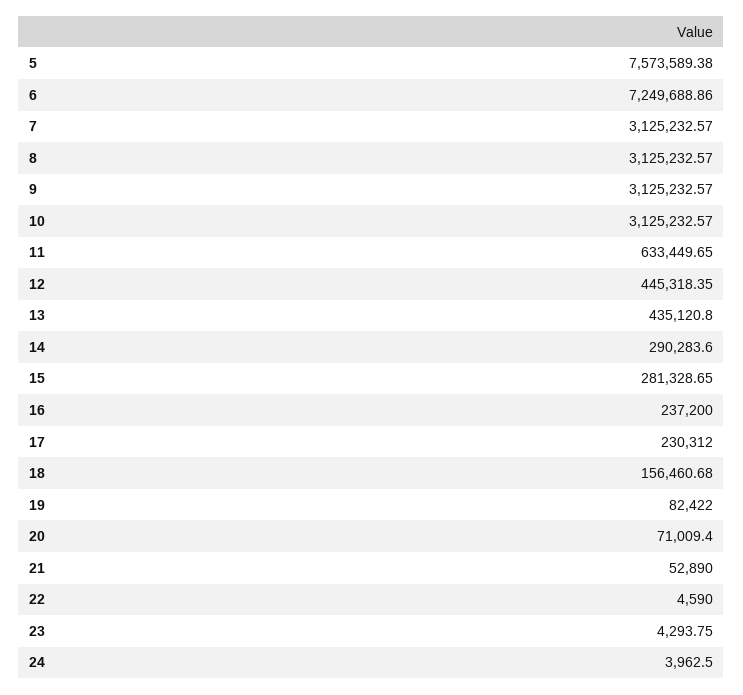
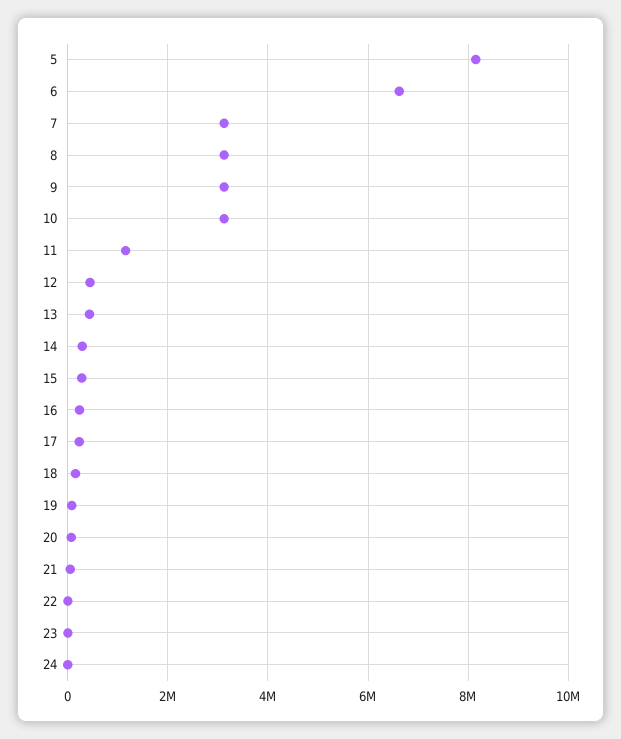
5: 7573589.38 -> 8200000
6: 7249688.86 -> 6600000
11: 633449.65 -> 1200000

